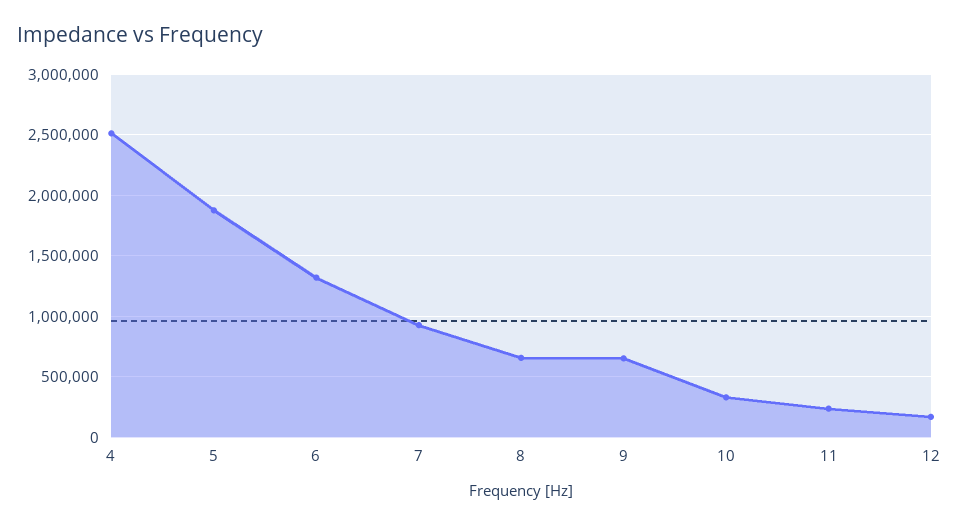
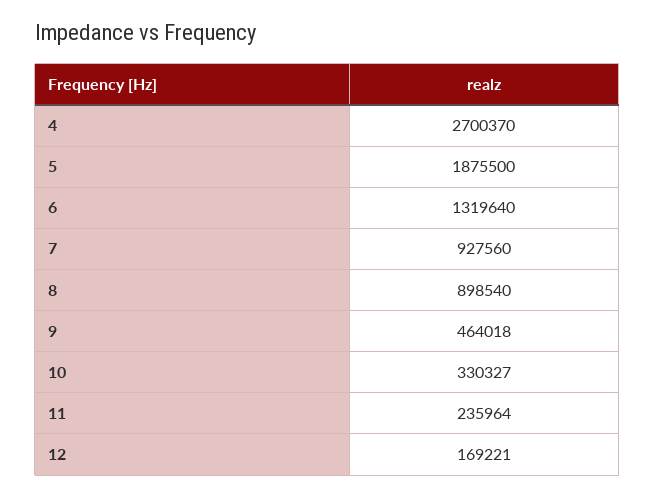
4: 2500000 -> 2700370
8: 650000 -> 898540
9: 650000 -> 464018

